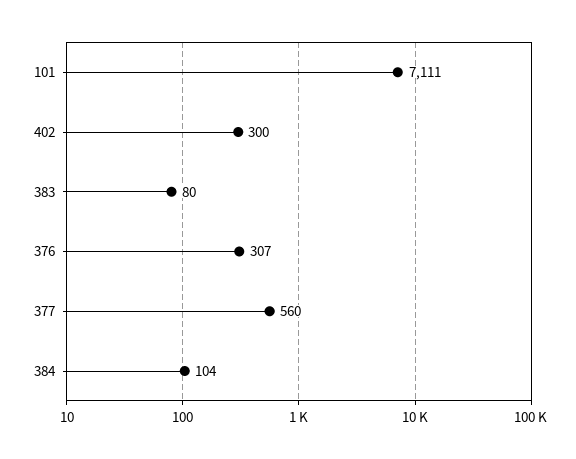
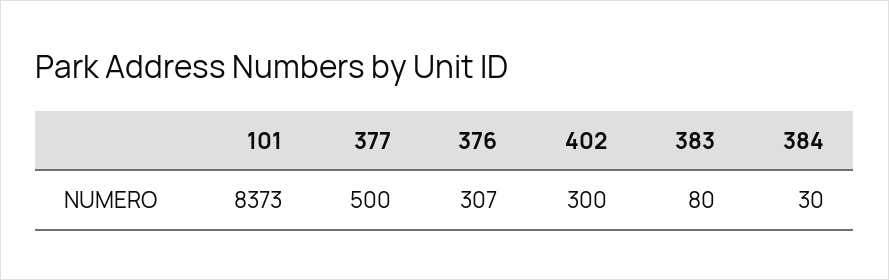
101: 7111 -> 8373
377: 560 -> 500
384: 104 -> 30

